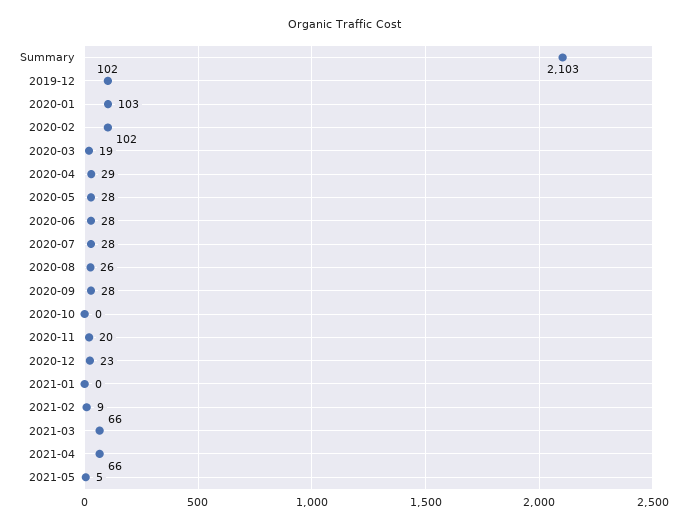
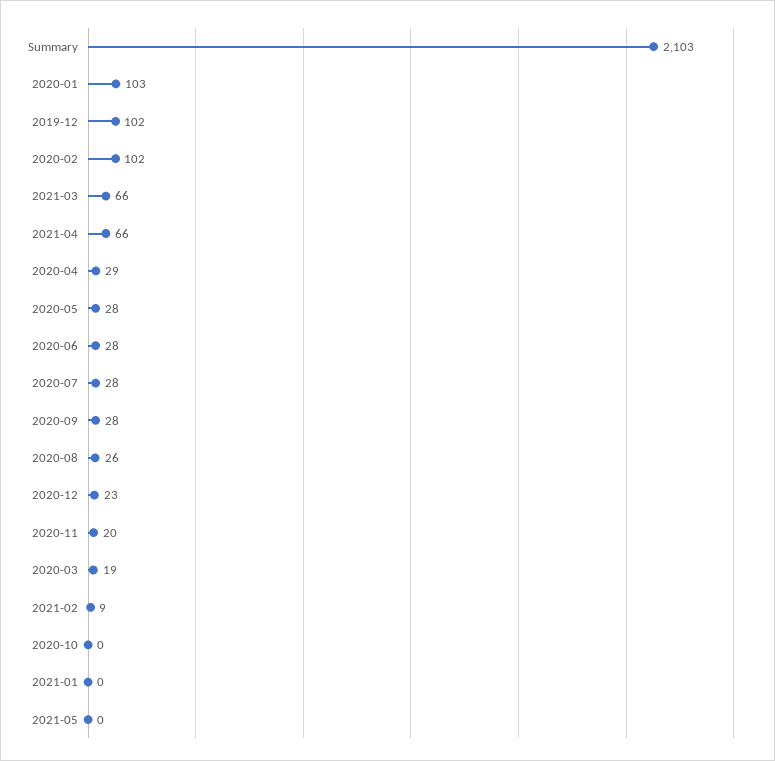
2021-05: 5 -> 0

